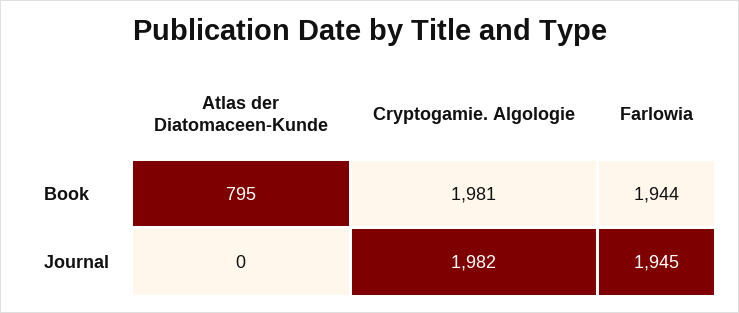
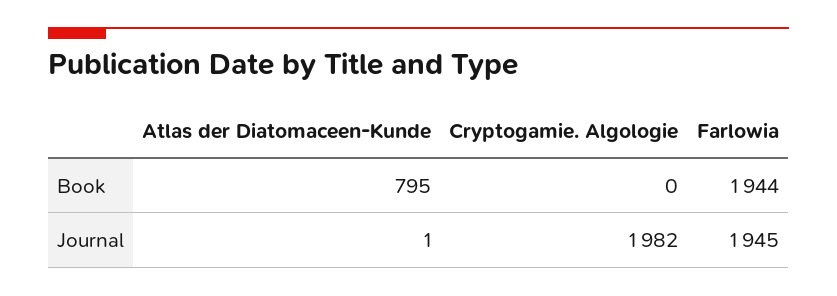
Cryptogamie. Algologie, Book: 1981 -> 0
Atlas der Diatomaceen-Kunde, Journal: 0 -> 1

